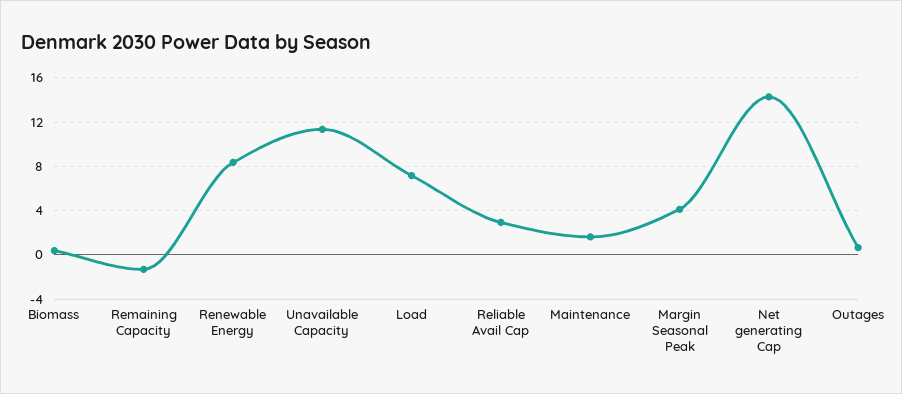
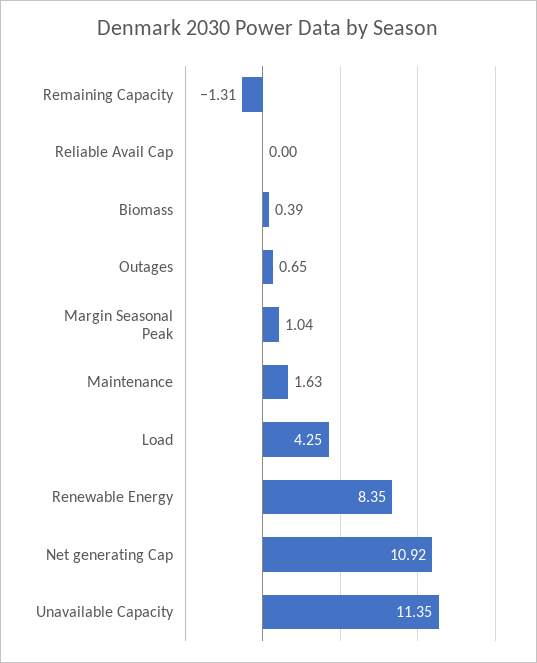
Load: 7 -> 4.25
Reliable Avail Cap: 3 -> 0
Margin Seasonal Peak: 4 -> 1.04
Net generating Cap: 14 -> 10.92

